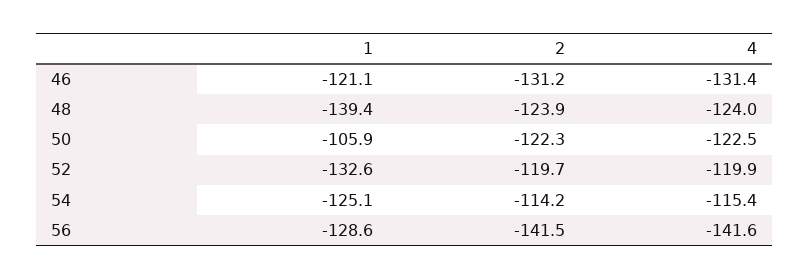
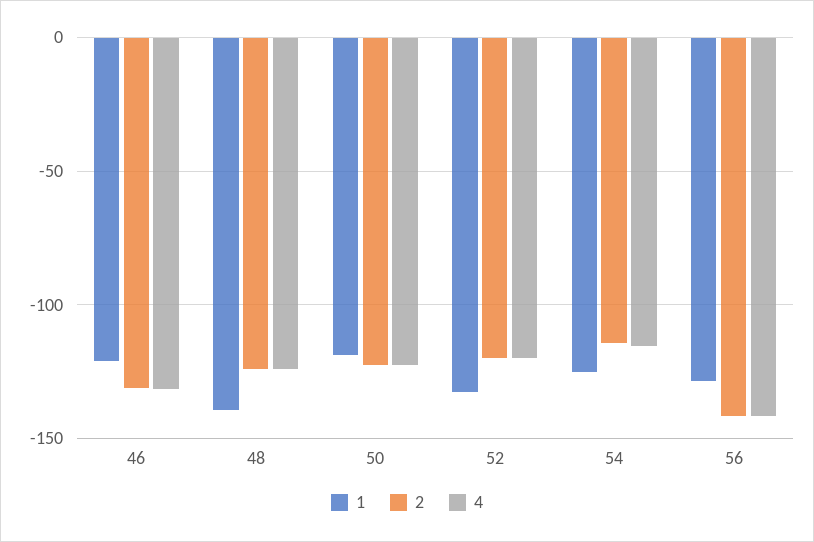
1, 50: -105.9 -> -120

